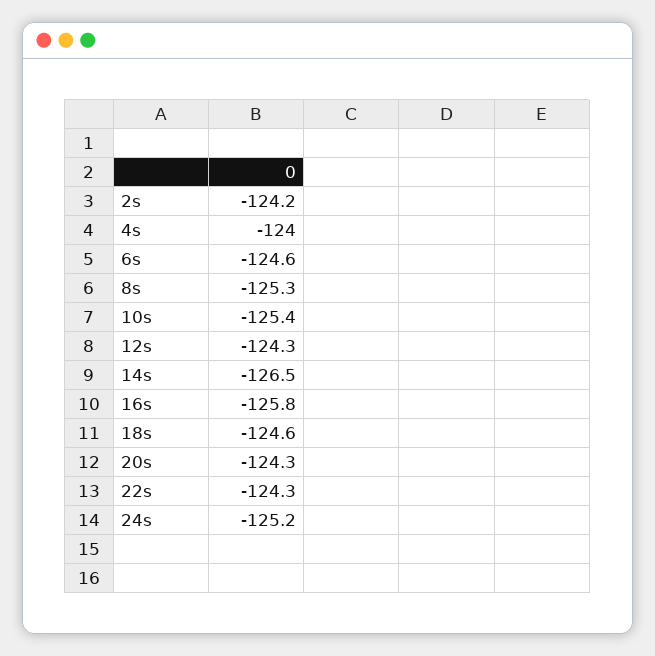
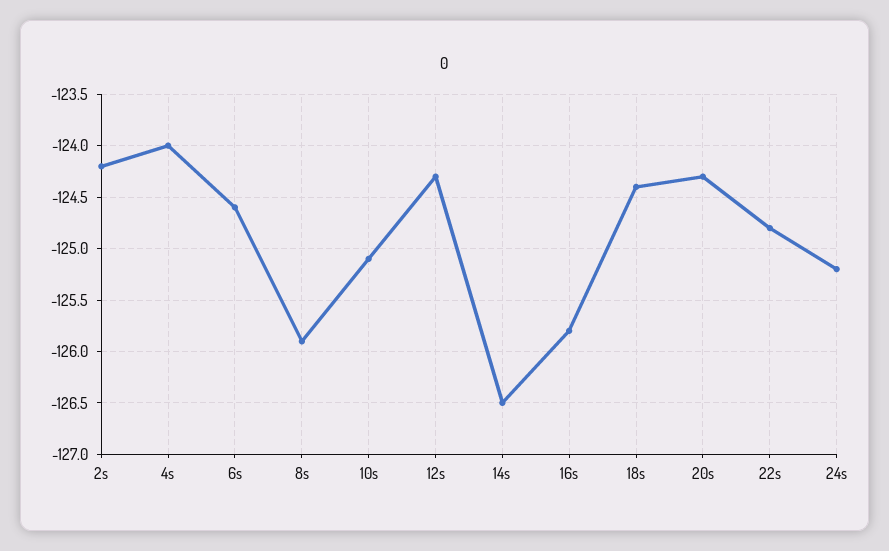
8s: -125.3 -> -125.9
10s: -125.4 -> -125.1
18s: -124.6 -> -124.4
22s: -124.3 -> -124.8

